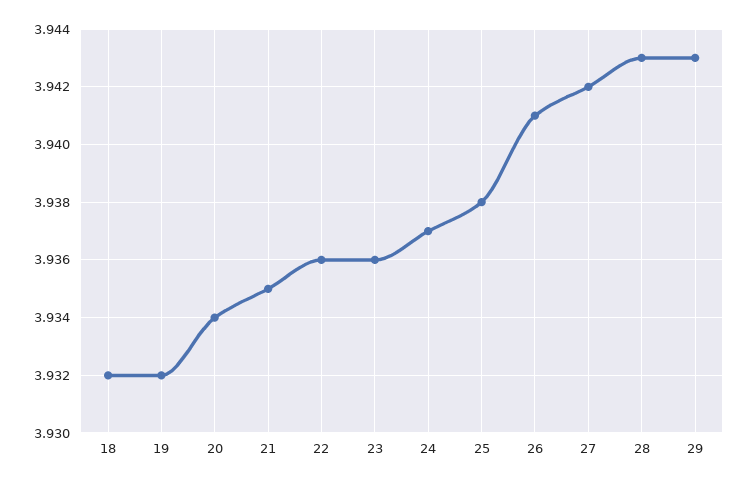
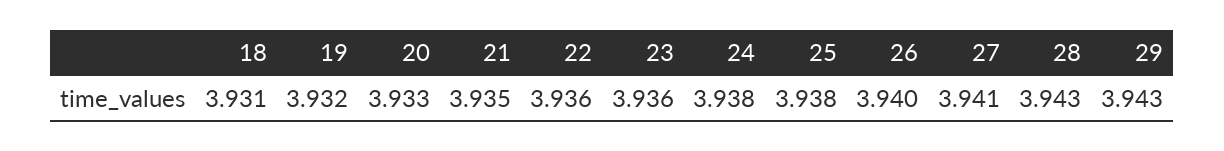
18: 3.932 -> 3.931
20: 3.934 -> 3.933
24: 3.937 -> 3.938
26: 3.941 -> 3.94
27: 3.942 -> 3.941

